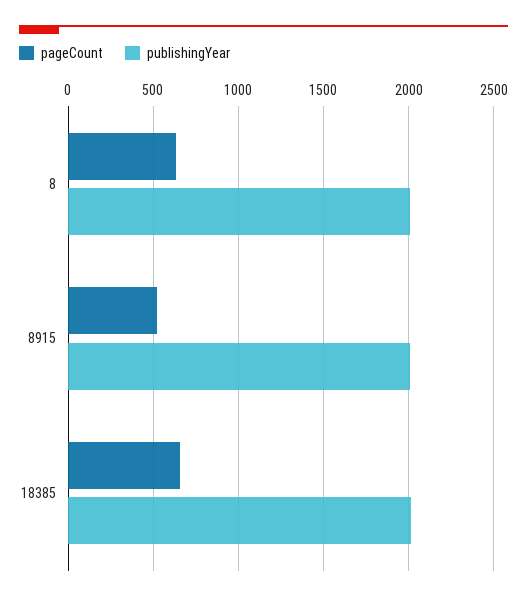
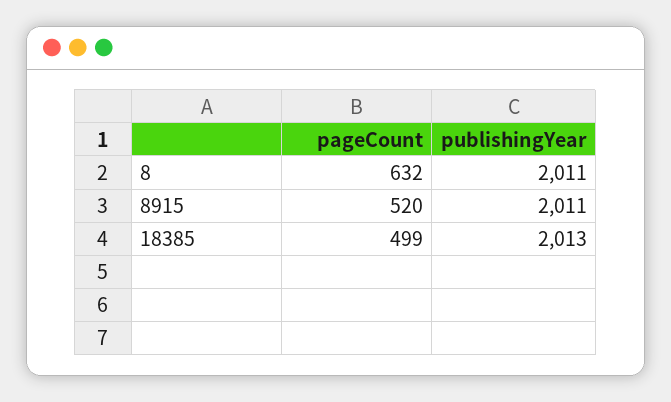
pageCount, 18385: 650 -> 499

